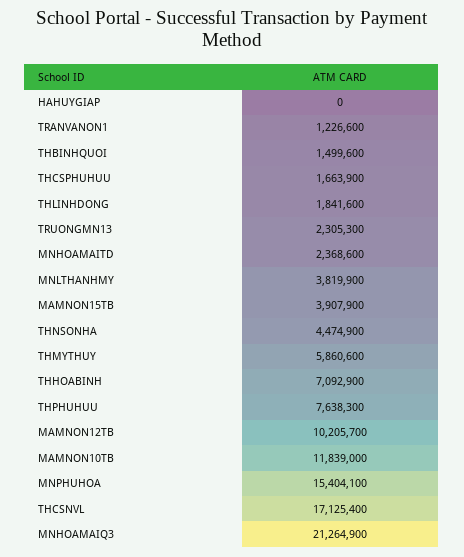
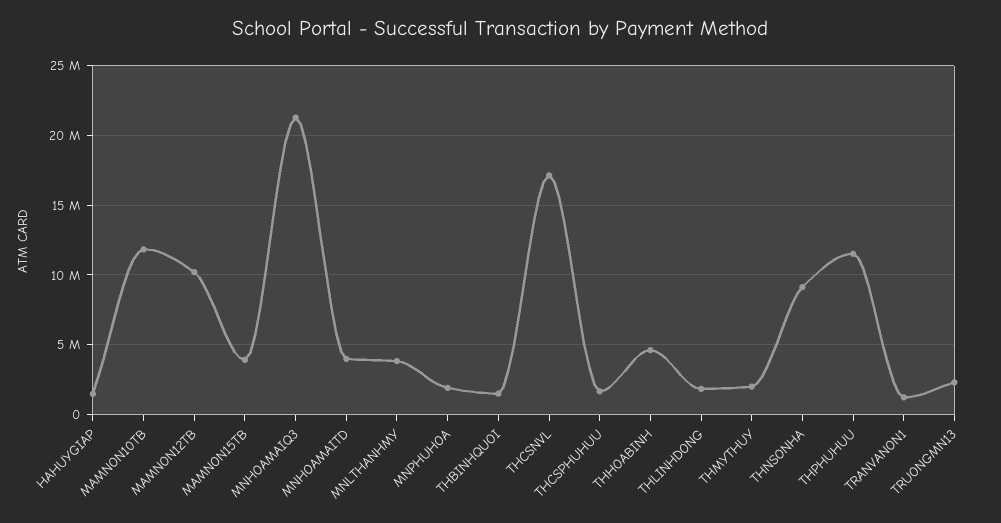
HAHUYGIAP: 0 -> 1500000
MNHOAMAITD: 2368600 -> 4000000
THNSONHA: 4474900 -> 9000000
THMYTHUY: 5860600 -> 2000000
THHOABINH: 7092900 -> 4500000
THPHUHUU: 7638300 -> 11500000
MNPHUHOA: 15404100 -> 2000000

